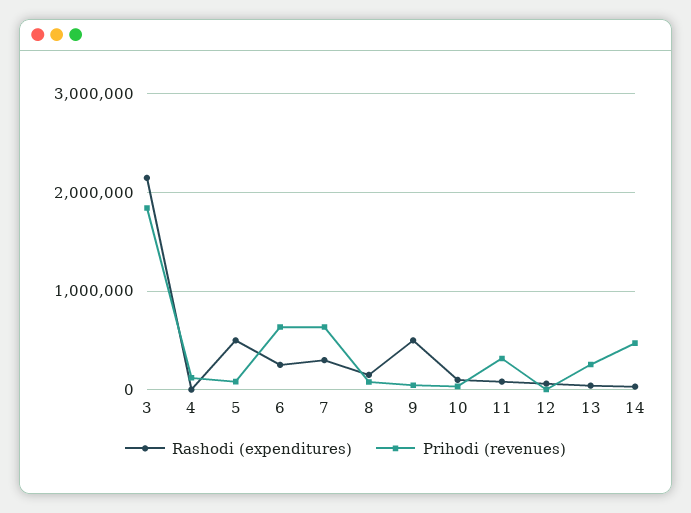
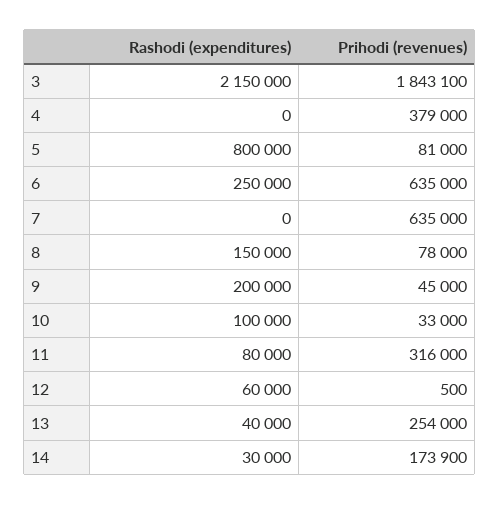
Prihodi (revenues), 4: 100000 -> 379000
Rashodi (expenditures), 5: 500000 -> 800000
Rashodi (expenditures), 7: 300000 -> 0
Rashodi (expenditures), 9: 500000 -> 200000
Prihodi (revenues), 14: 500000 -> 173900

